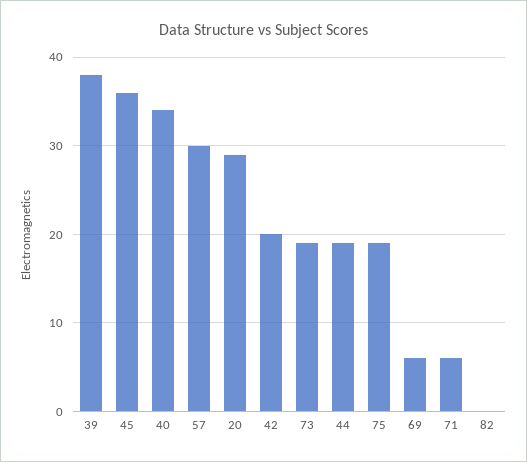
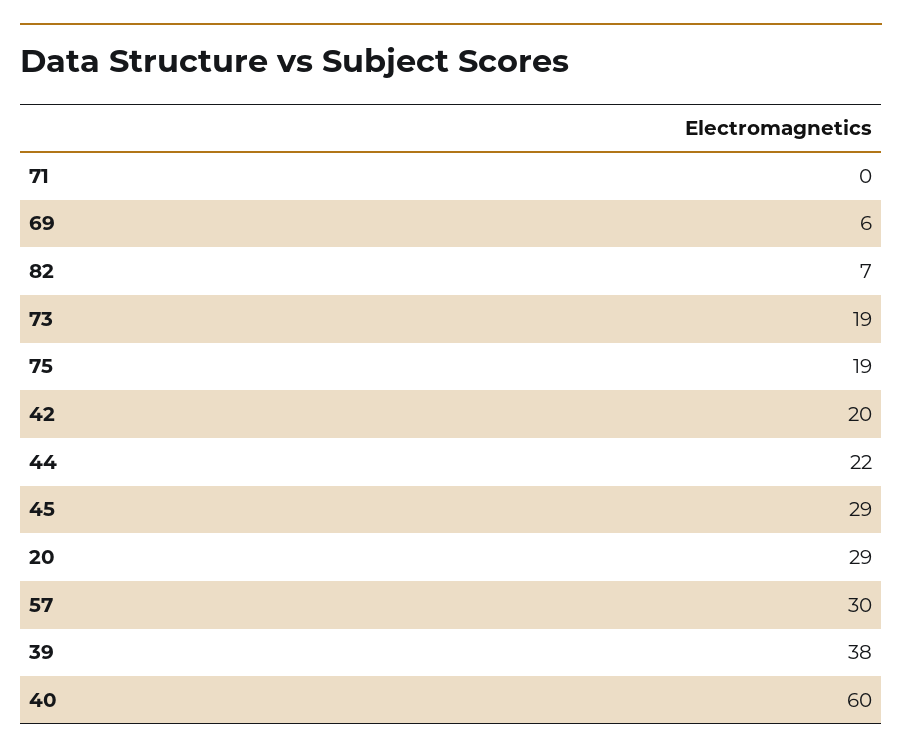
45: 36 -> 29
40: 34 -> 60
44: 19 -> 22
71: 6 -> 0
82: 0 -> 7

